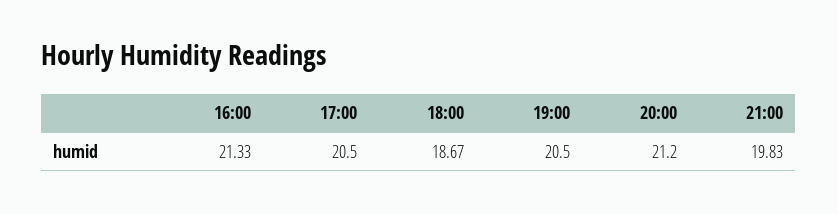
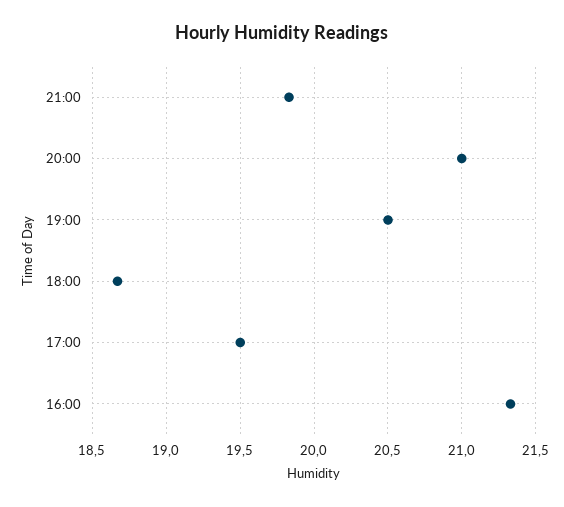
17:00: 20.5 -> 19.5
20:00: 21.2 -> 21

